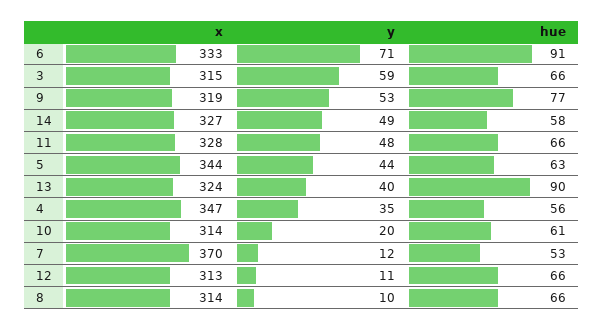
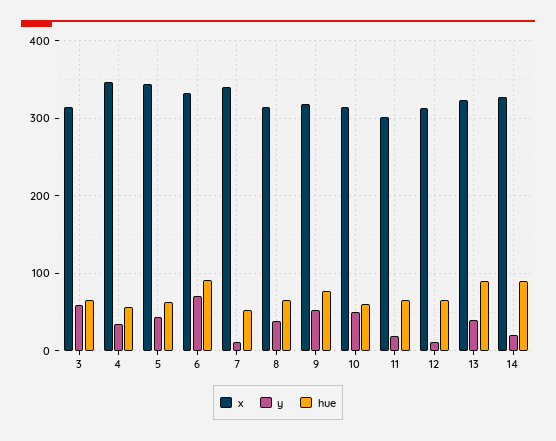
y, 14: 49 -> 20
hue, 14: 58 -> 90
x, 11: 328 -> 300
y, 11: 48 -> 20
y, 10: 20 -> 50
x, 7: 370 -> 340
y, 8: 10 -> 40

